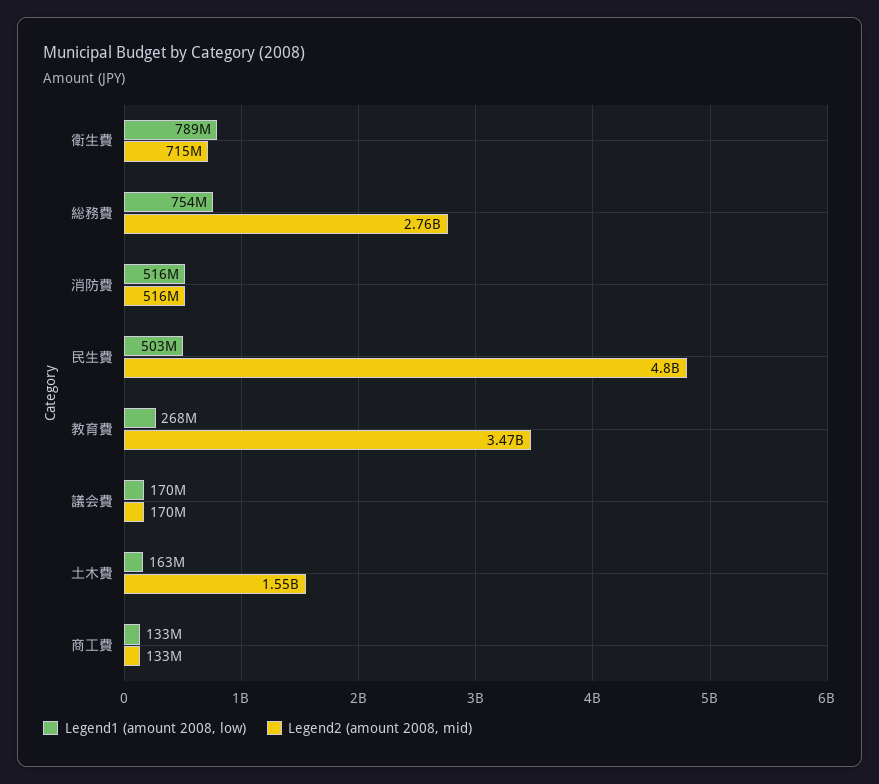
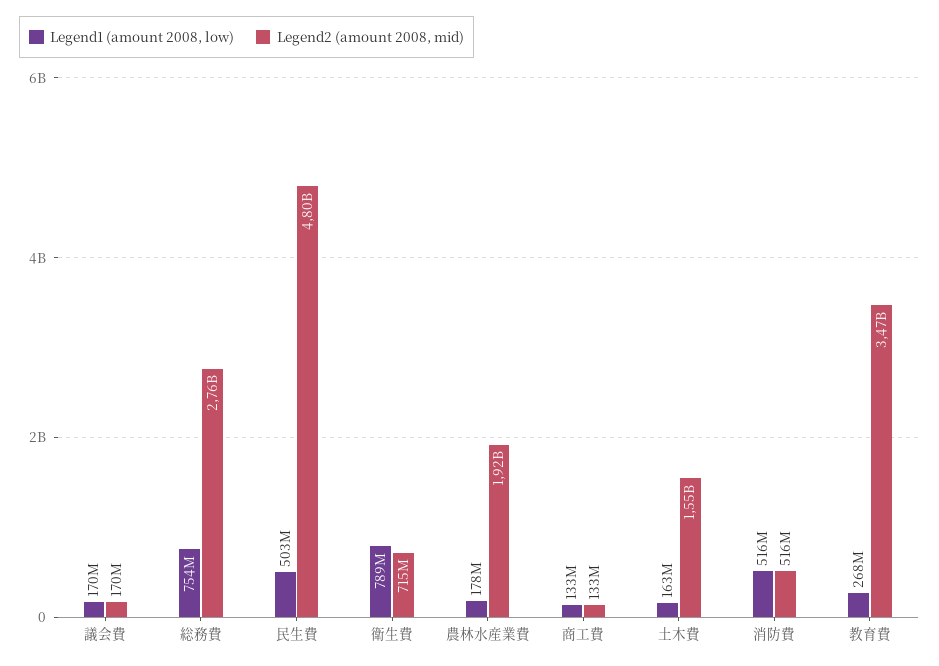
Legend1 (amount 2008, low), 農林水産業費: none -> 178000000
Legend2 (amount 2008, mid), 農林水産業費: none -> 1920000000

